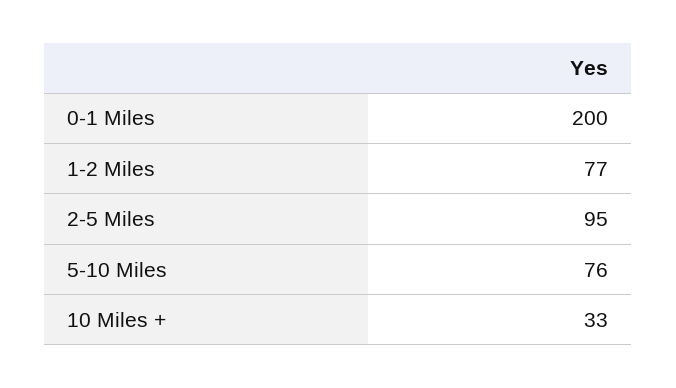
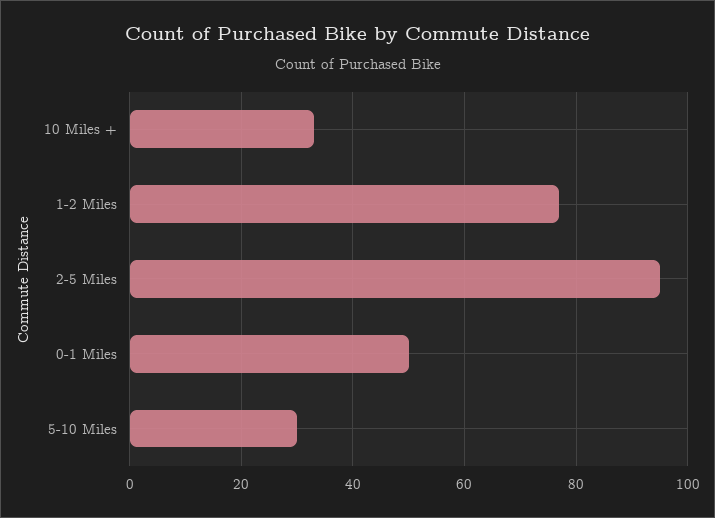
0-1 Miles: 200 -> 50
5-10 Miles: 76 -> 30

